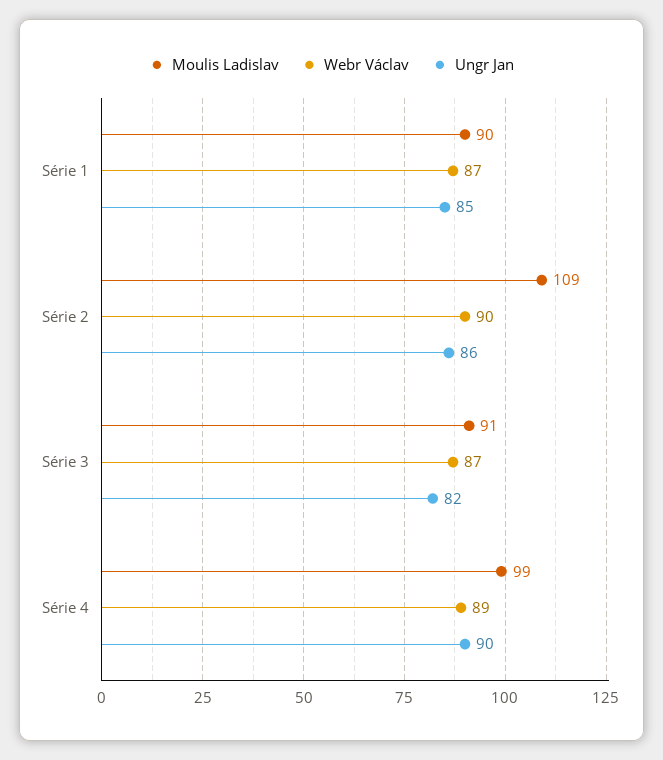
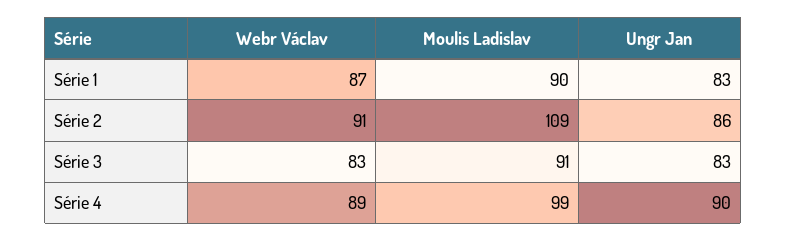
Ungr Jan, Série 1: 85 -> 83
Webr Václav, Série 2: 90 -> 91
Webr Václav, Série 3: 87 -> 83
Ungr Jan, Série 3: 82 -> 83

